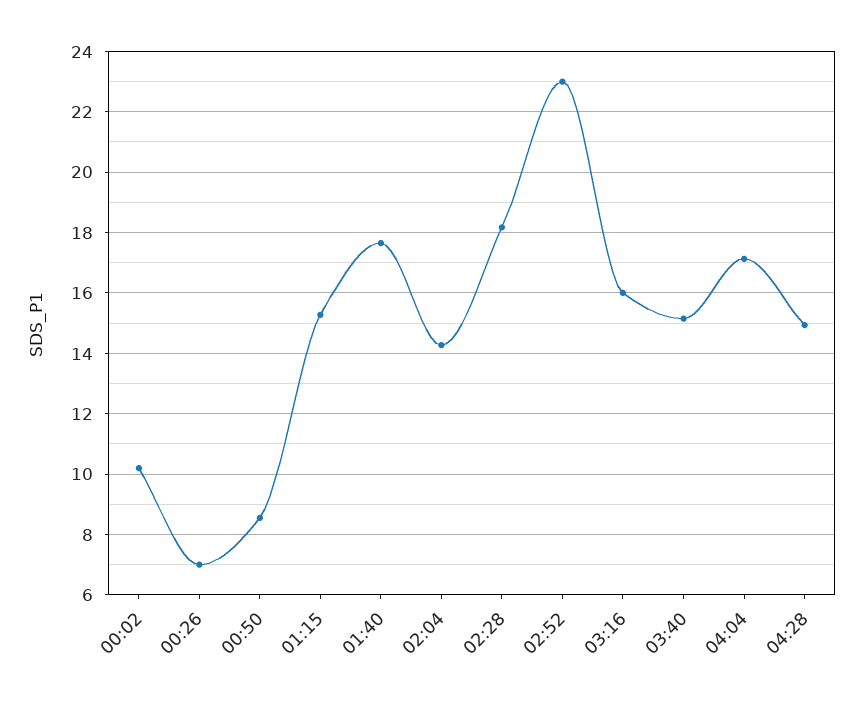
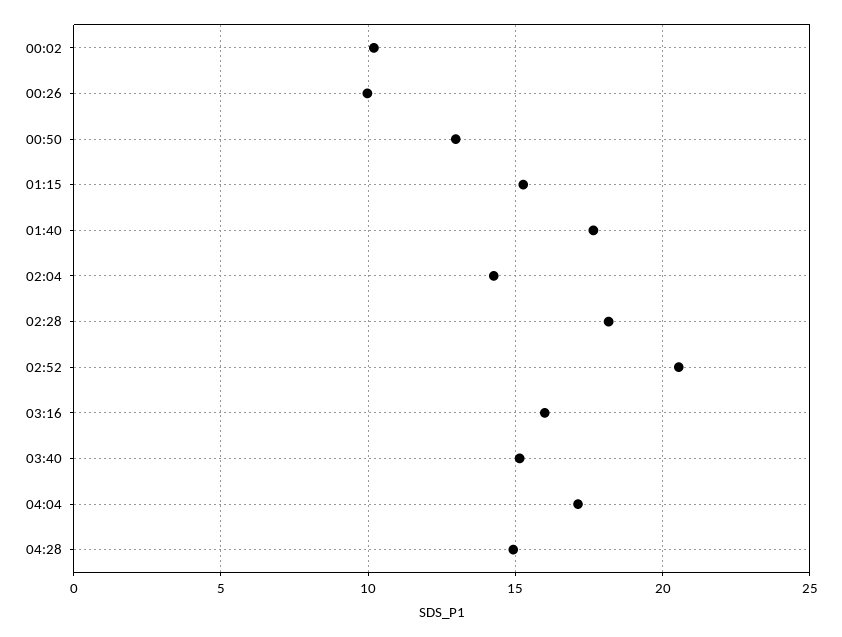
00:26: 7 -> 10
00:50: 8.6 -> 13
02:52: 23 -> 20.5

